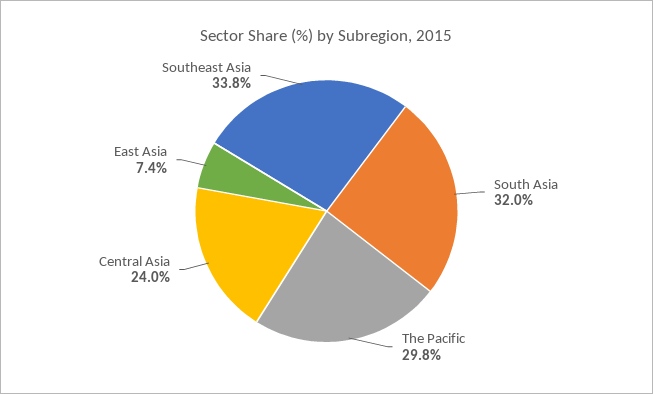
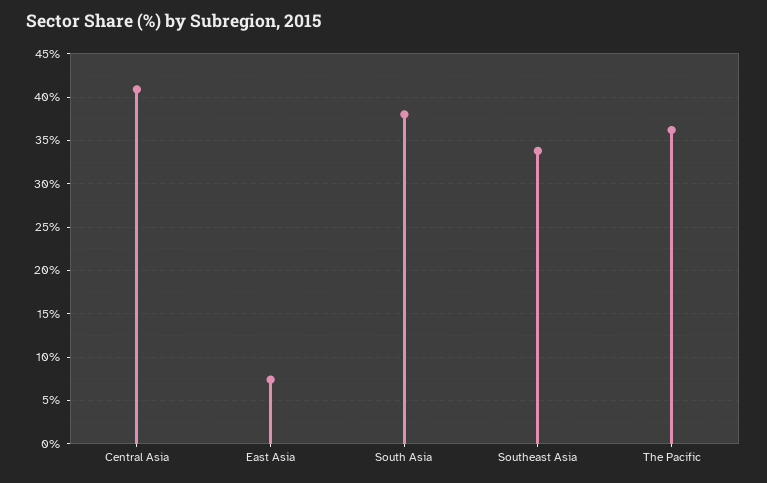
South Asia: 32 -> 38
The Pacific: 29.8 -> 36
Central Asia: 24 -> 41

